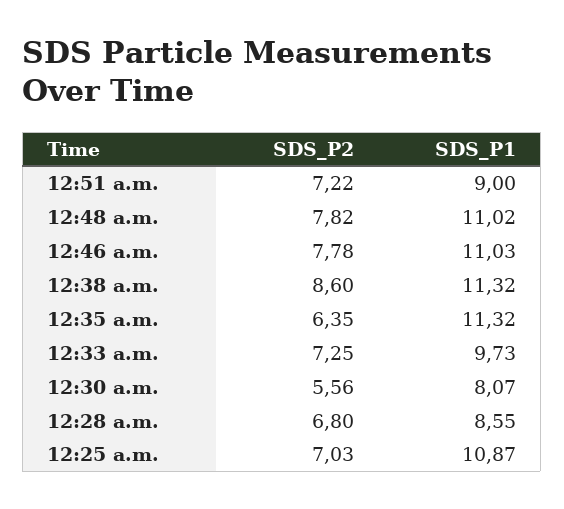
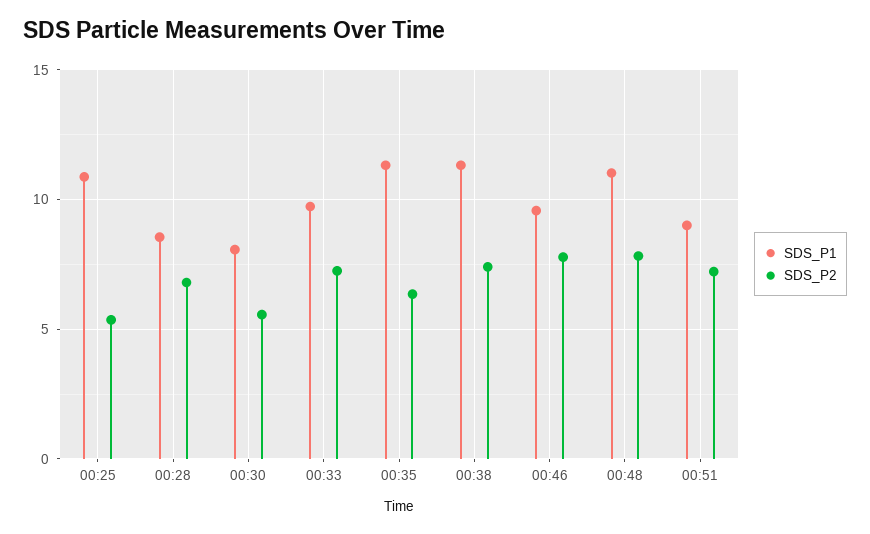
SDS_P1, 12:46 a.m.: 11.03 -> 9.5
SDS_P2, 12:38 a.m.: 8.6 -> 7.5
SDS_P2, 12:25 a.m.: 7.03 -> 5.5

